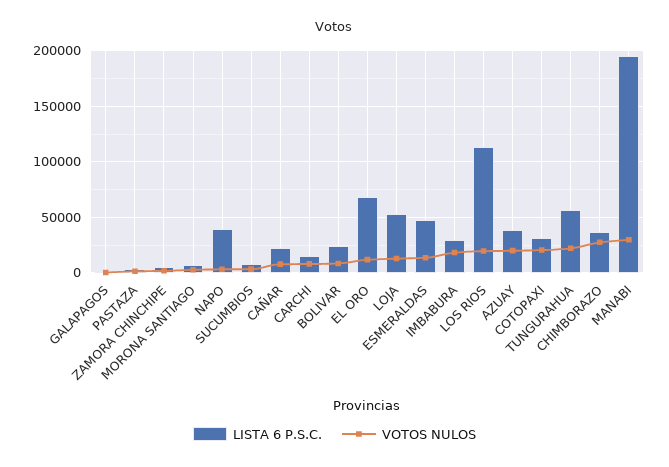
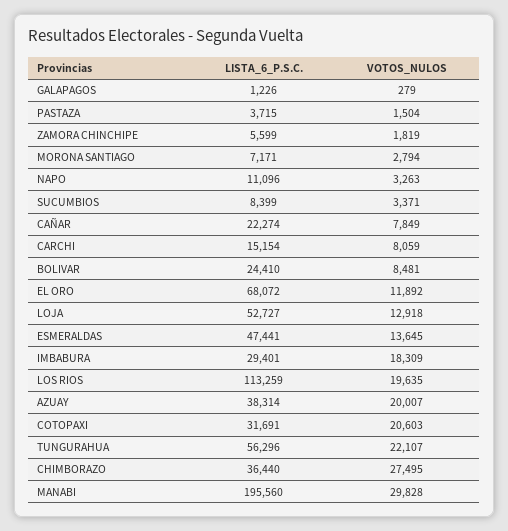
LISTA 6 P.S.C., NAPO: 40000 -> 11096

